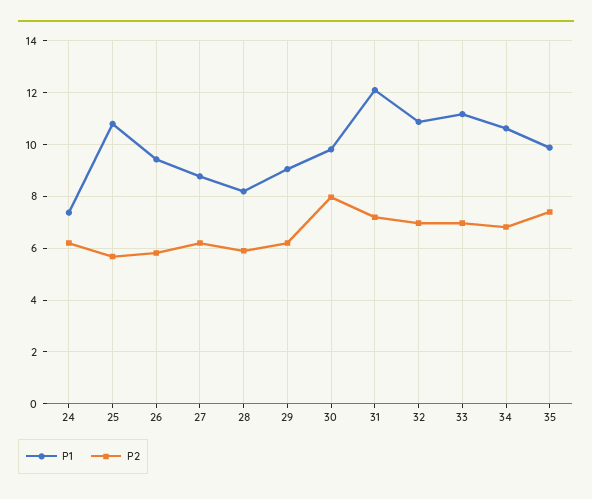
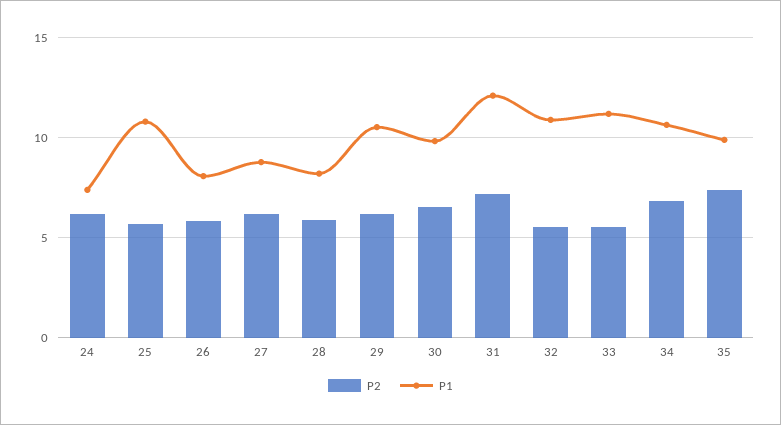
P1, 26: 9.5 -> 8
P1, 29: 9 -> 10.5
P2, 30: 8 -> 6.5
P2, 32: 7 -> 5.5
P2, 33: 7 -> 5.5

